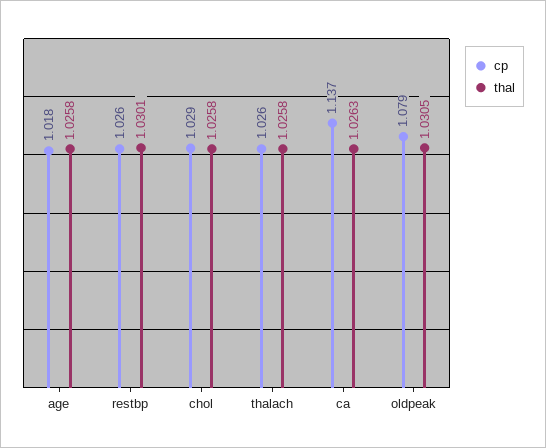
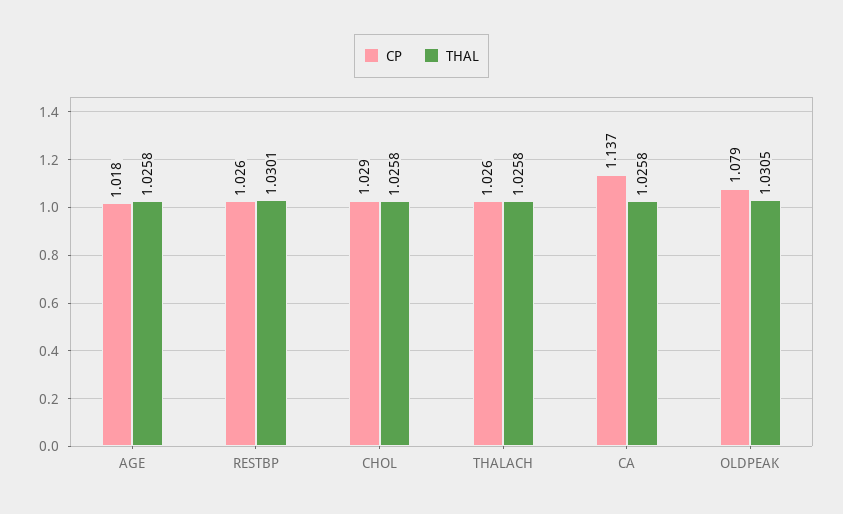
thal, ca: 1.0263 -> 1.0258

